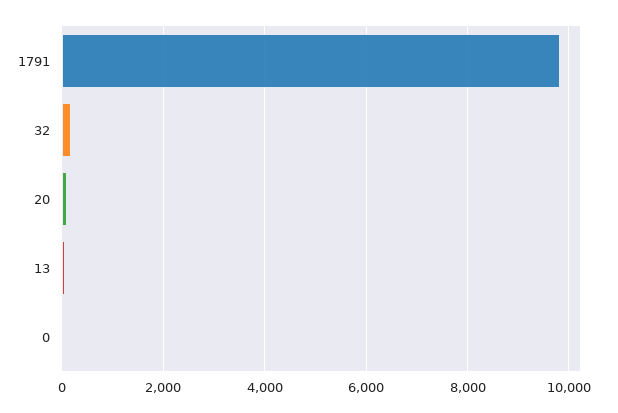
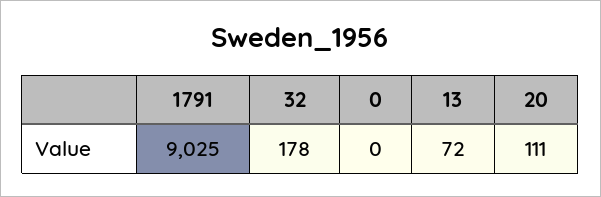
1791: 9800 -> 9025

